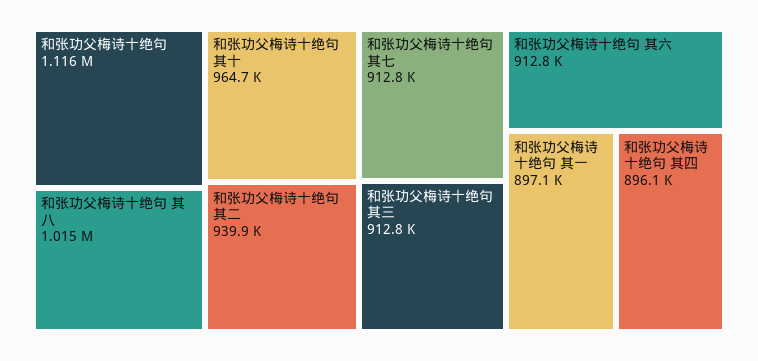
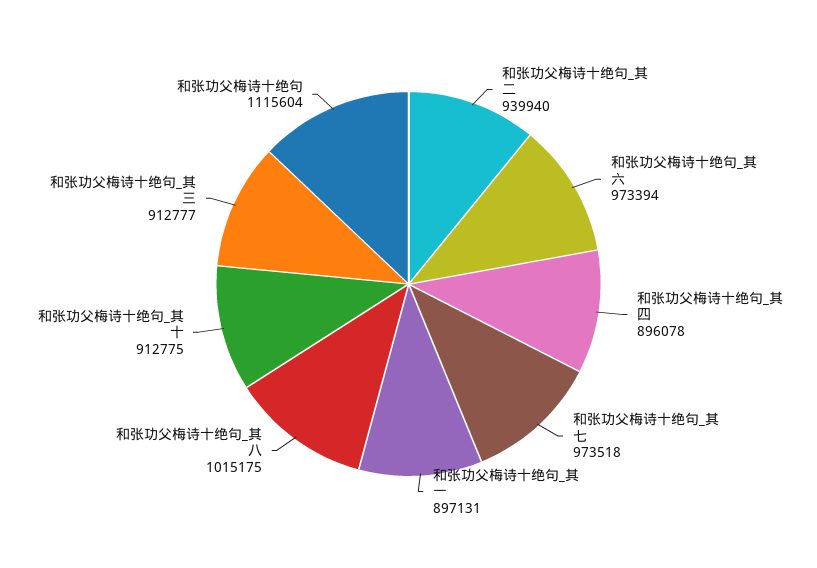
和张功父梅诗十绝句 其十: 964700 -> 912775
和张功父梅诗十绝句 其七: 912800 -> 973518
和张功父梅诗十绝句 其六: 912800 -> 973394

